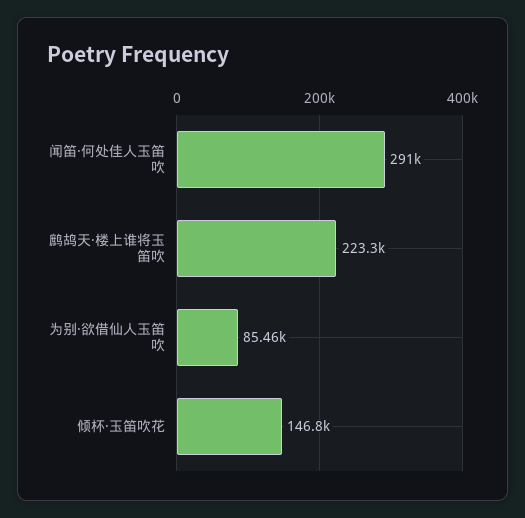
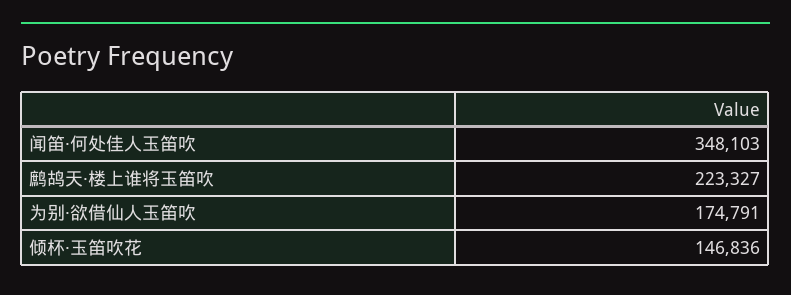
闻笛·何处佳人玉笛吹: 291000 -> 348103
为别·欲借仙人玉笛吹: 85460 -> 174791

